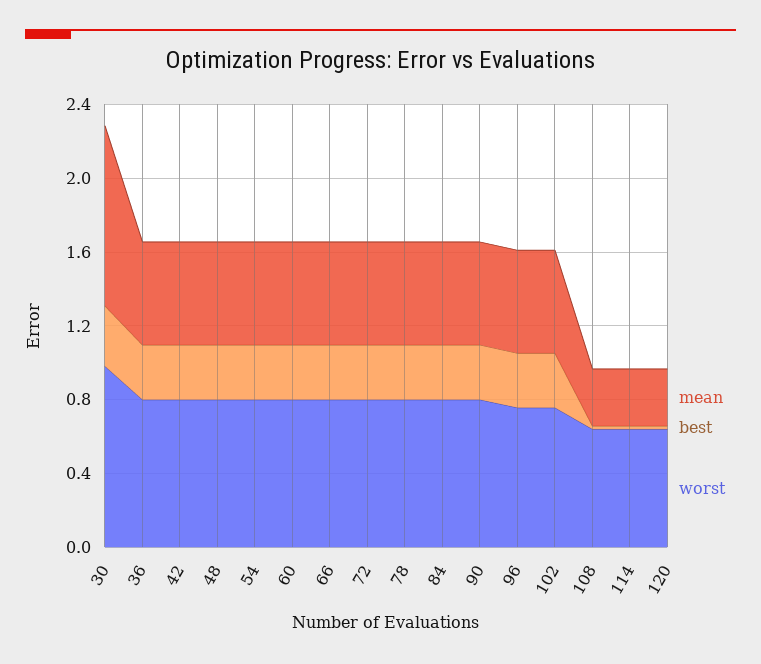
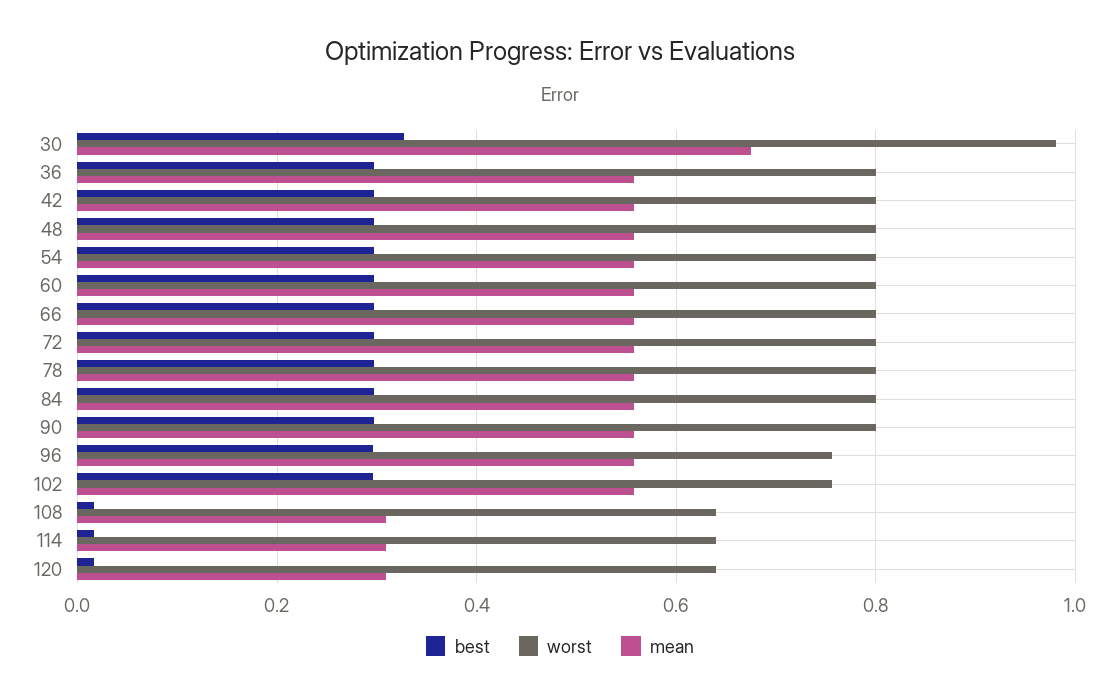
mean, 30: 1 -> 0.68

